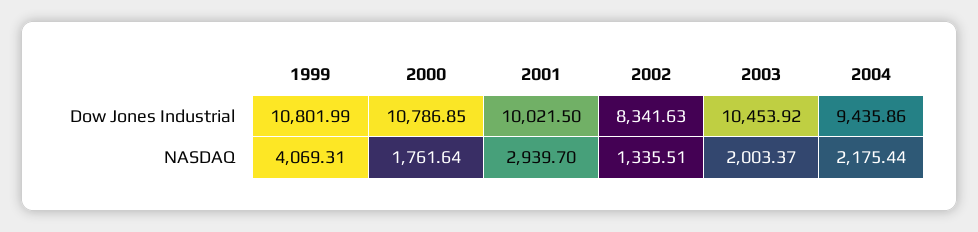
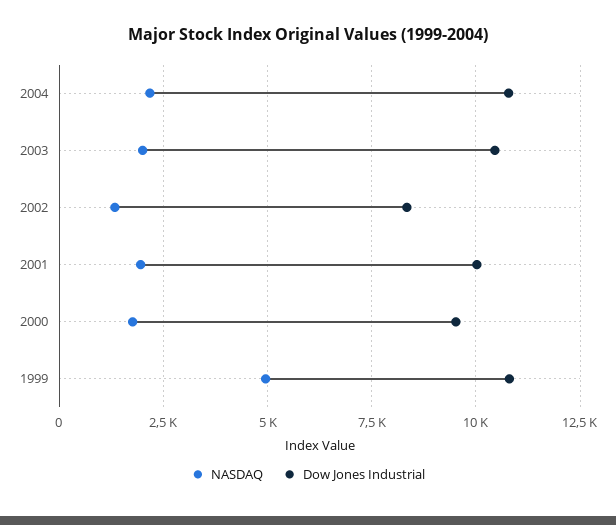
Dow Jones Industrial, 2000: 10786.85 -> 9500
Dow Jones Industrial, 2004: 9435.86 -> 10750
NASDAQ, 1999: 4069.31 -> 5000
NASDAQ, 2001: 2939.7 -> 2000

